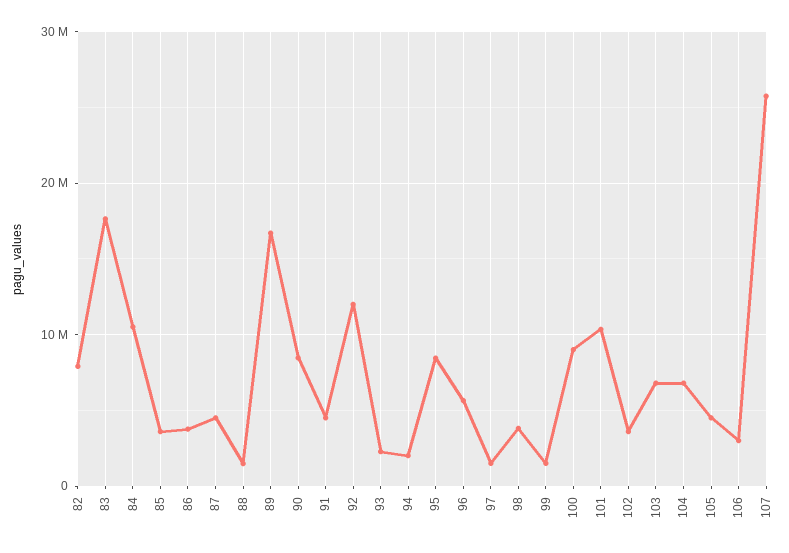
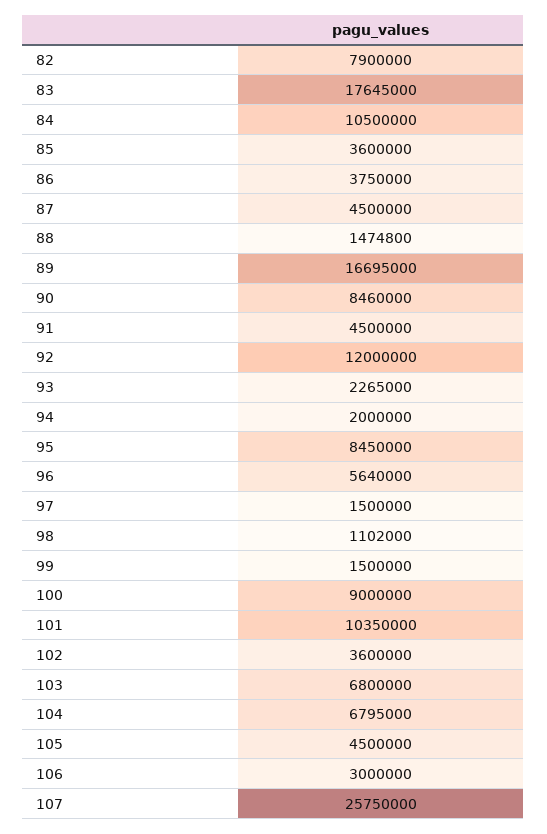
98: 4000000 -> 1102000

